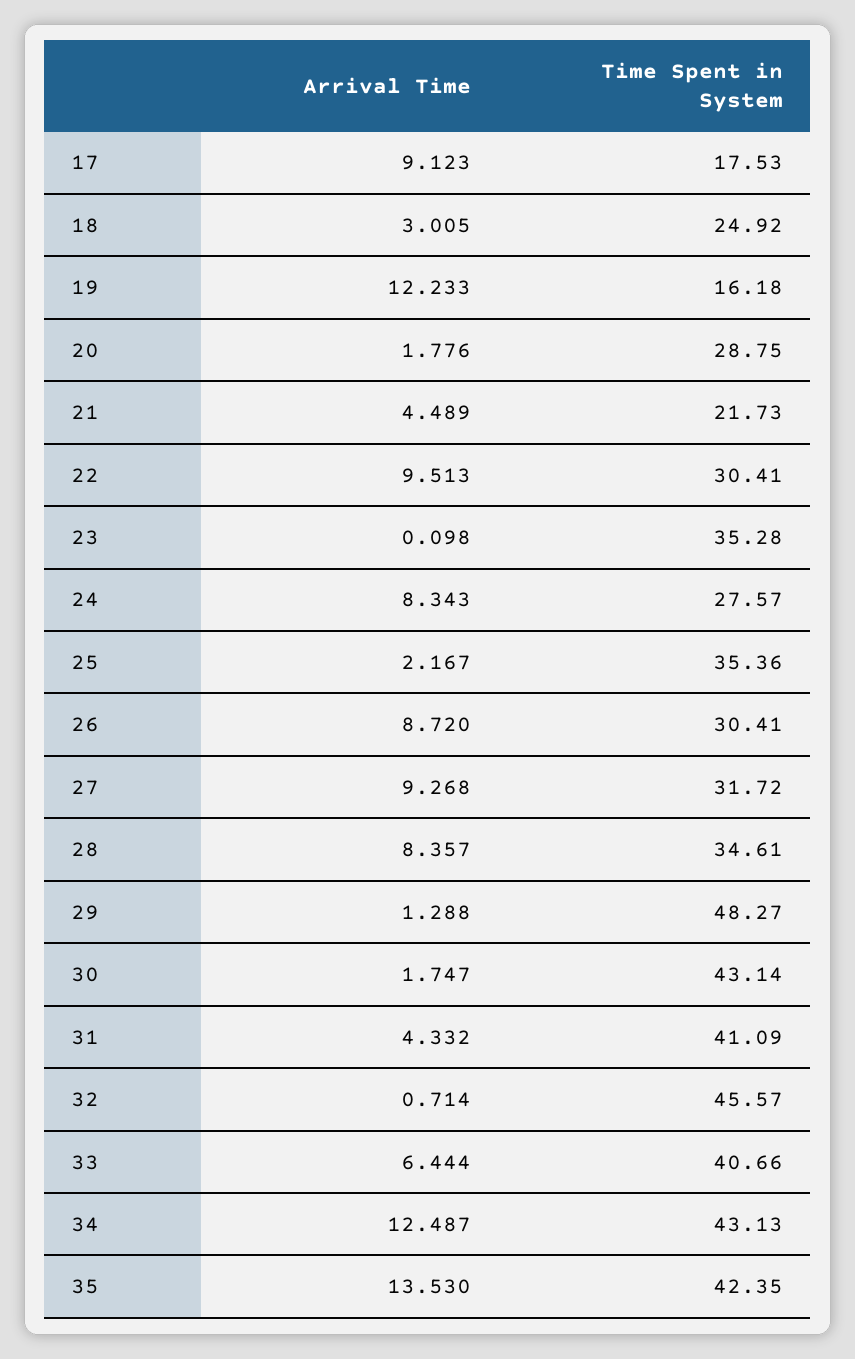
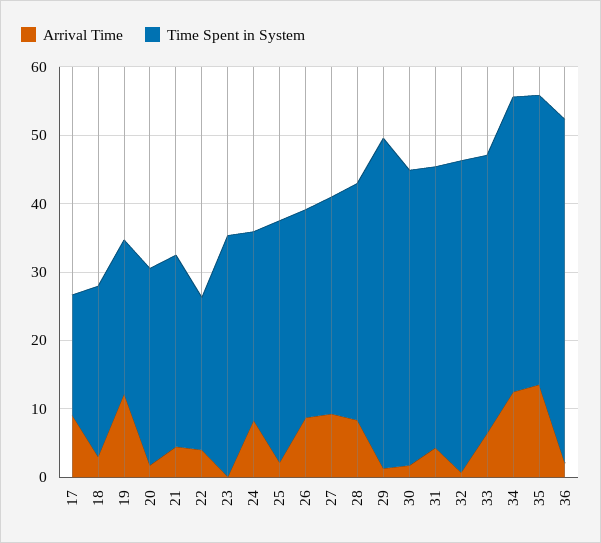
Time Spent in System, 19: 16.18 -> 22
Time Spent in System, 21: 21.73 -> 28
Arrival Time, 22: 9.513 -> 4
Time Spent in System, 22: 30.41 -> 22
Arrival Time, 36: none -> 2
Time Spent in System, 36: none -> 50

